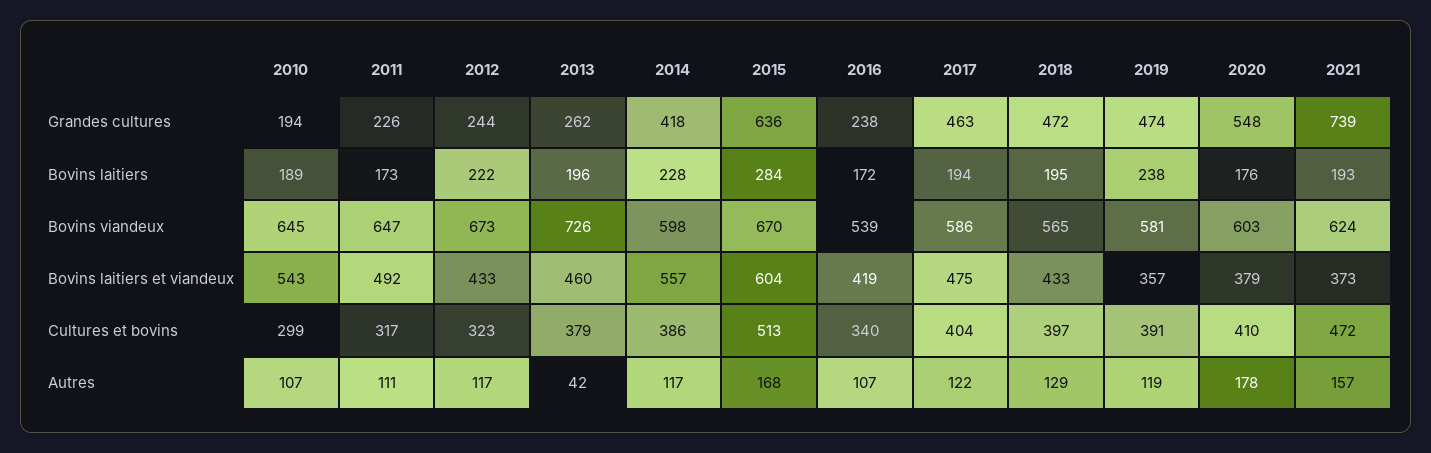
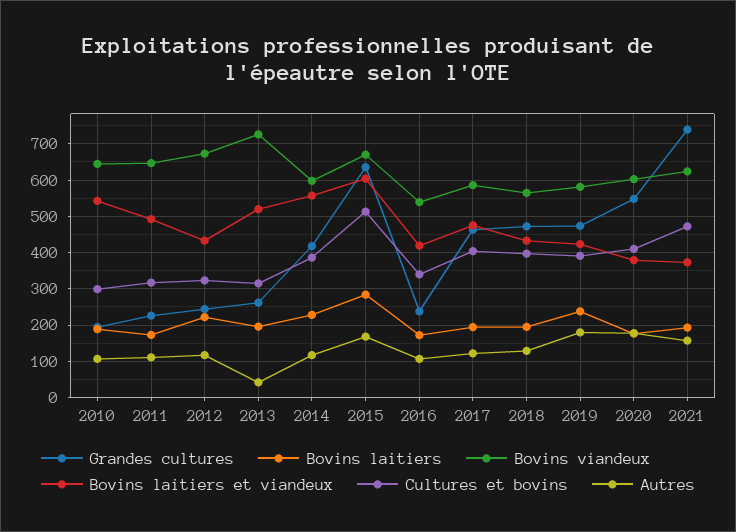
Bovins laitiers et viandeux, 2013: 460 -> 520
Bovins laitiers et viandeux, 2019: 357 -> 420
Cultures et bovins, 2013: 379 -> 320
Autres, 2019: 119 -> 180

